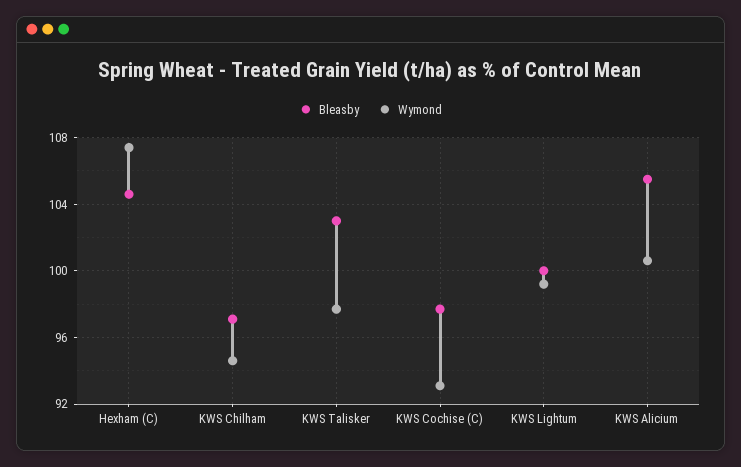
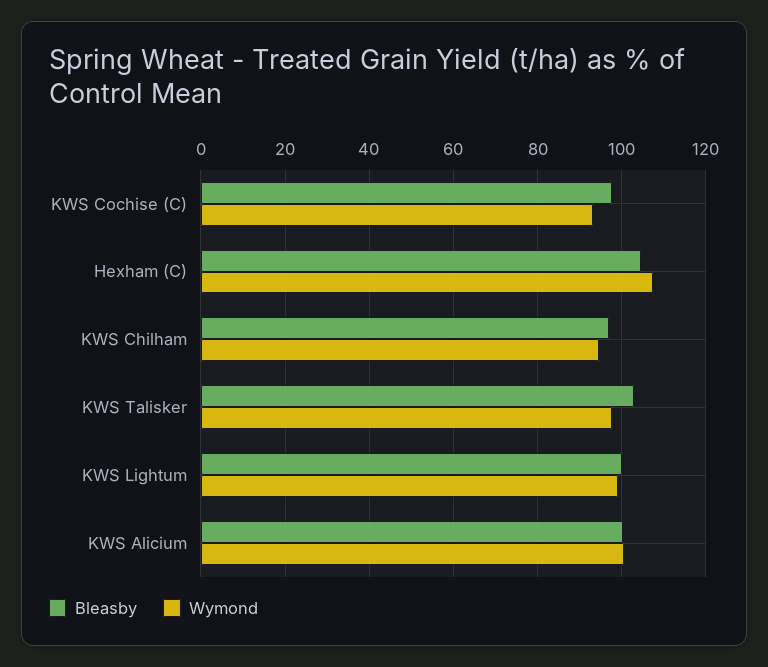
Bleasby, KWS Alicium: 105.5 -> 100

